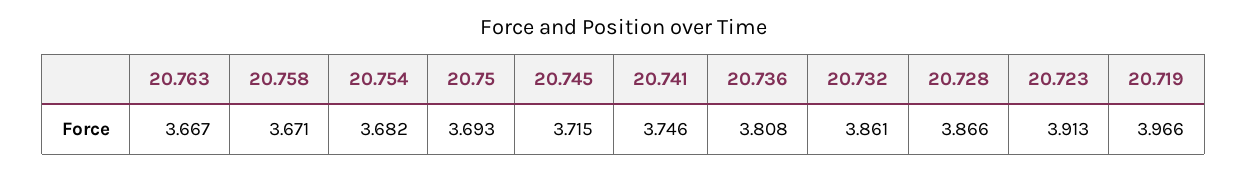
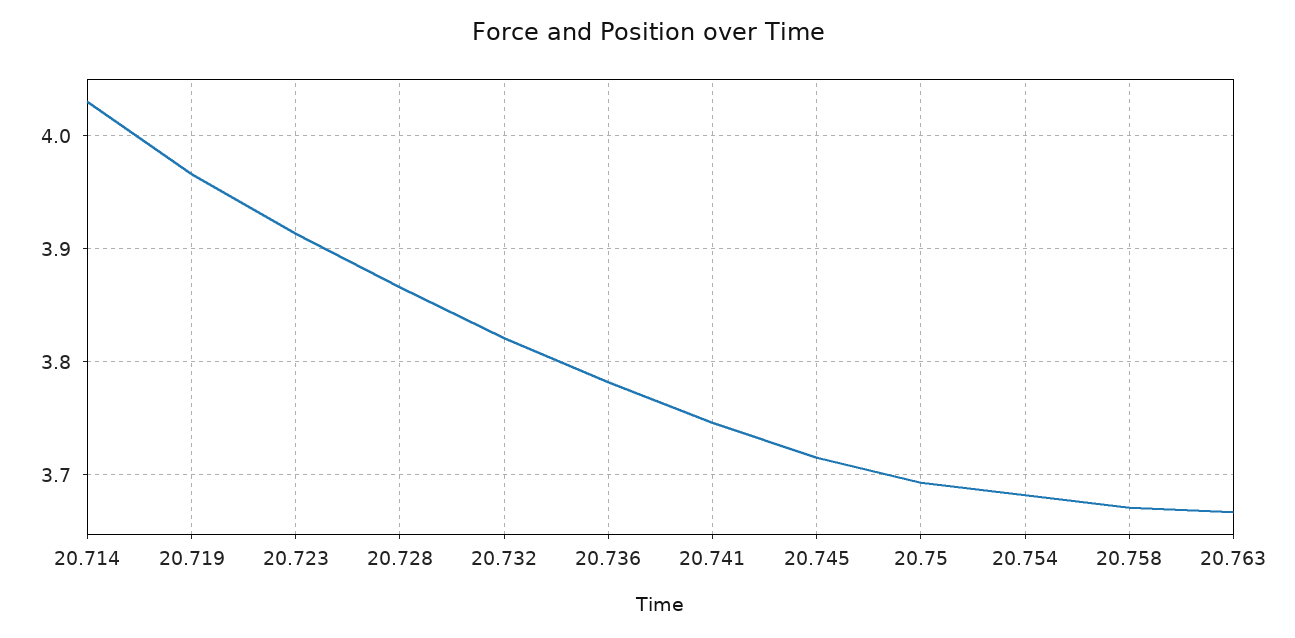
20.736: 3.808 -> 3.78
20.732: 3.861 -> 3.82
20.714: none -> 4.03

